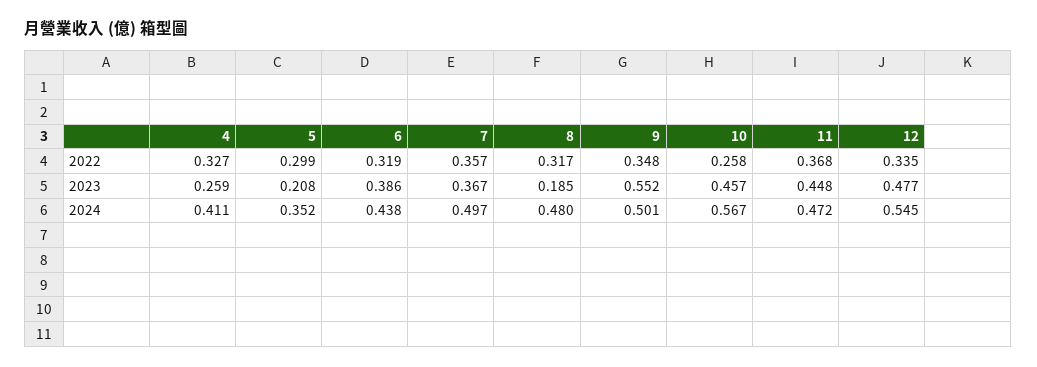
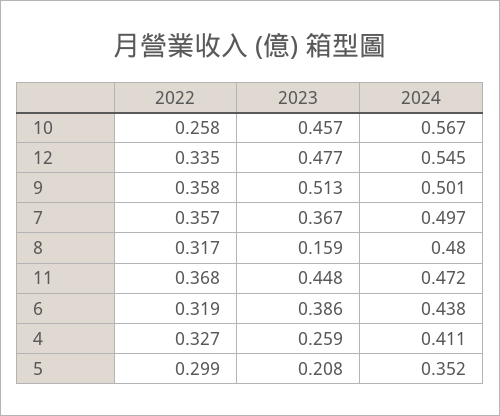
9, 2022: 0.348 -> 0.358
8, 2023: 0.185 -> 0.159
9, 2023: 0.552 -> 0.513

